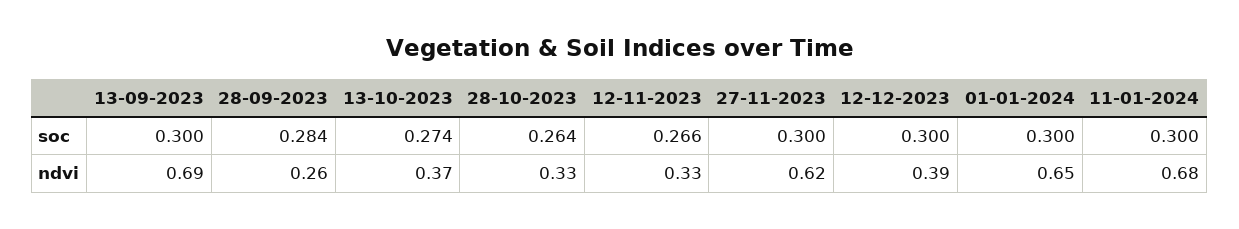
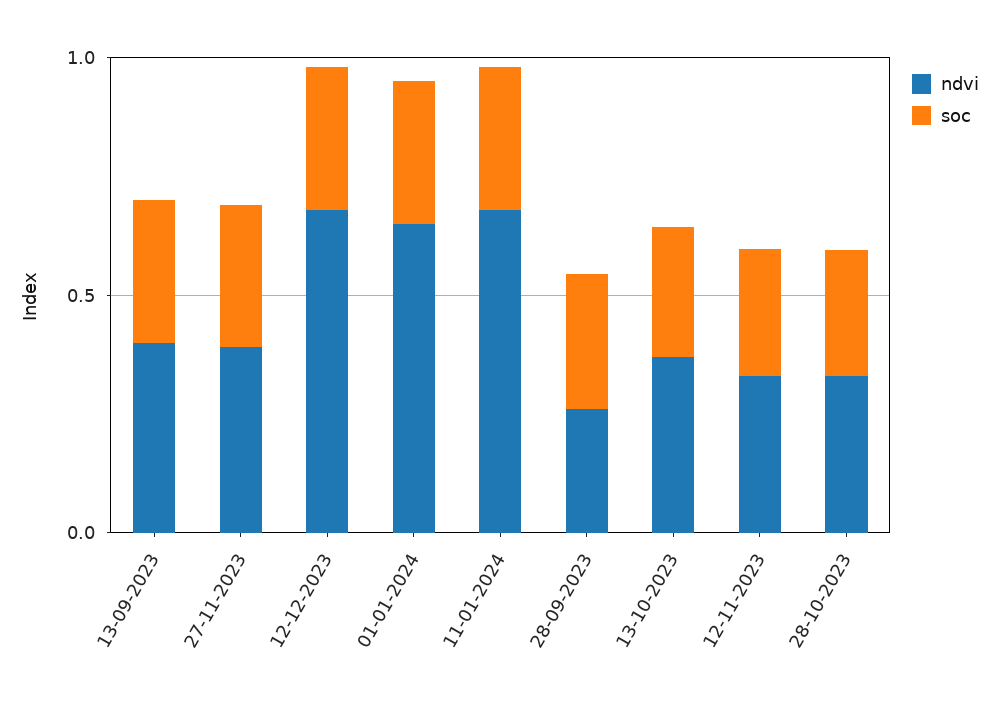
ndvi, 13-09-2023: 0.69 -> 0.4
ndvi, 27-11-2023: 0.62 -> 0.4
ndvi, 12-12-2023: 0.39 -> 0.7

